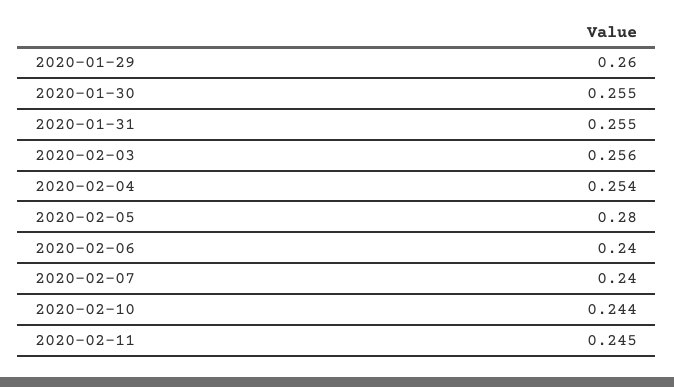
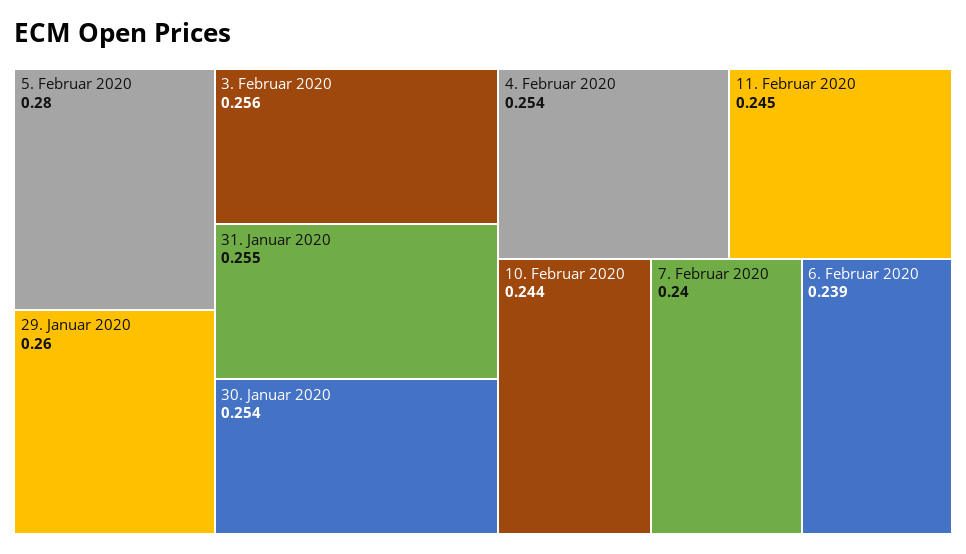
2020-01-30: 0.255 -> 0.254
2020-02-06: 0.24 -> 0.239

